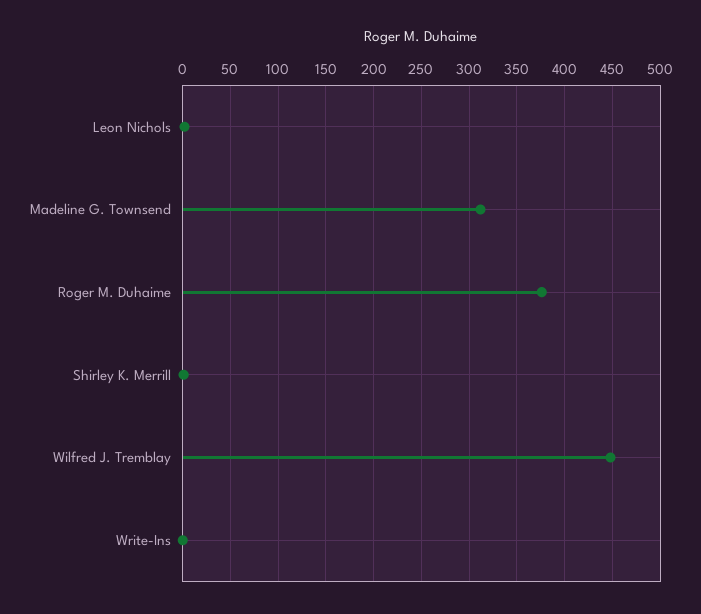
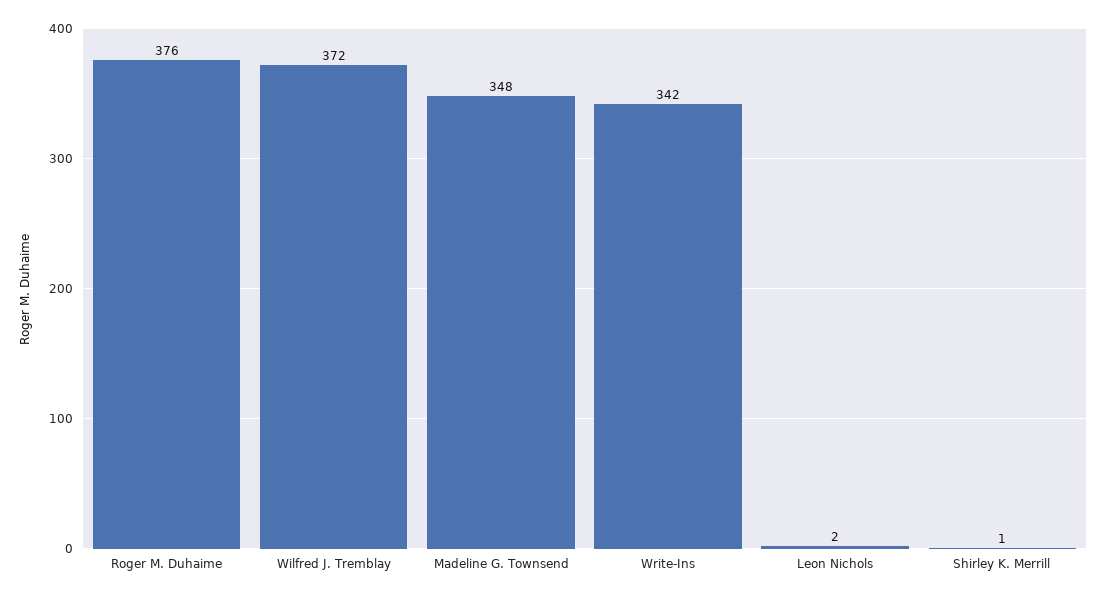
Madeline G. Townsend: 310 -> 348
Wilfred J. Tremblay: 450 -> 372
Write-Ins: 0 -> 342

